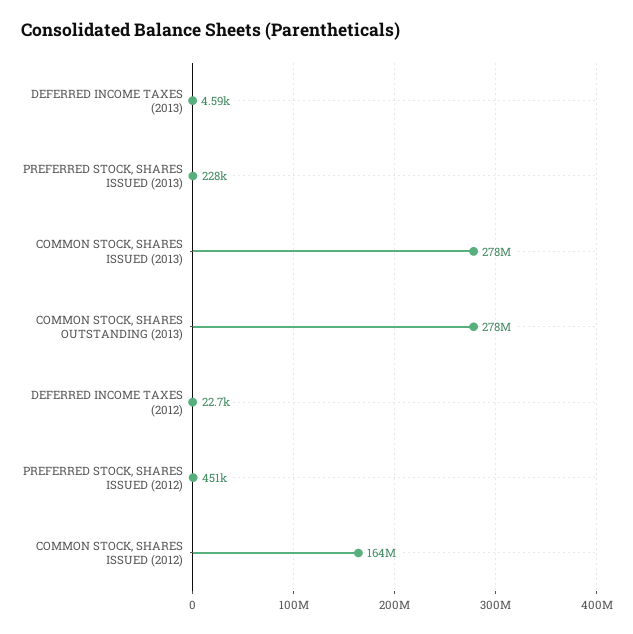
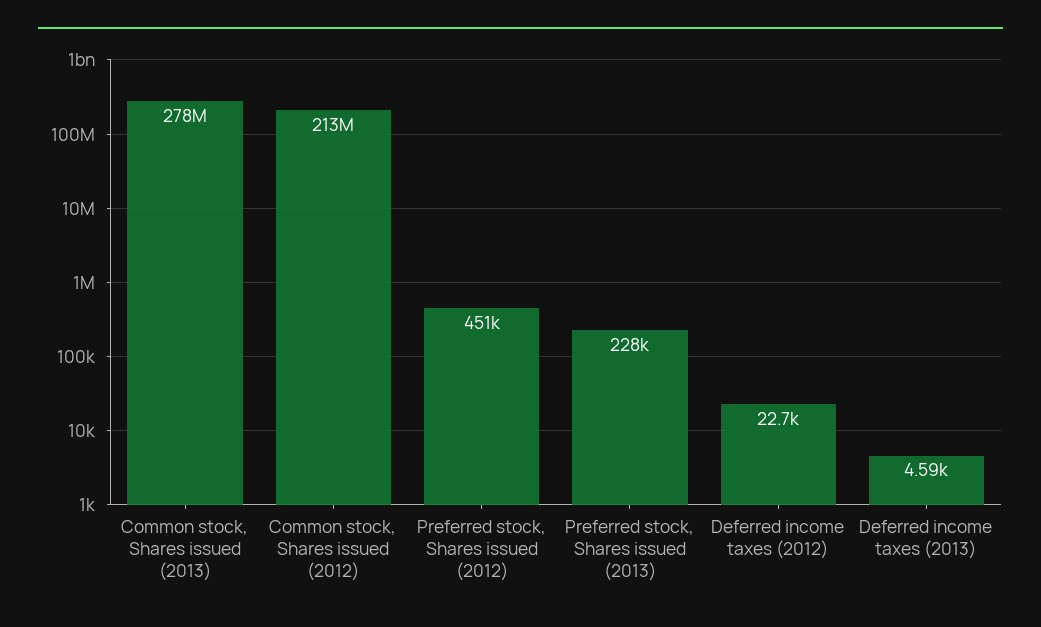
COMMON STOCK, SHARES OUTSTANDING (2013): 278000000 -> none
COMMON STOCK, SHARES ISSUED (2012): 164000000 -> 213000000

